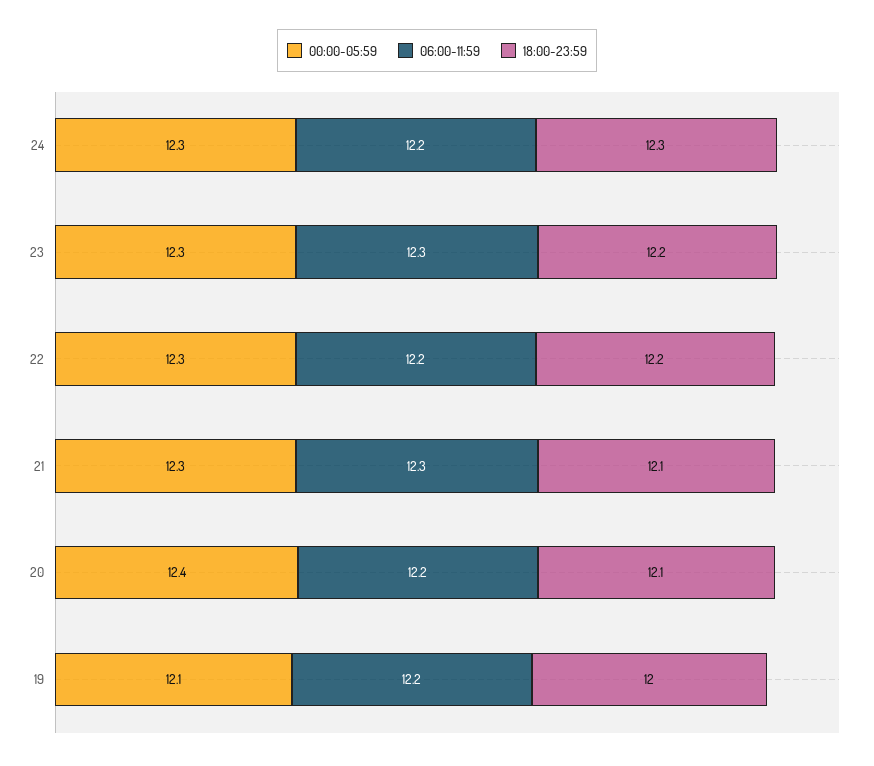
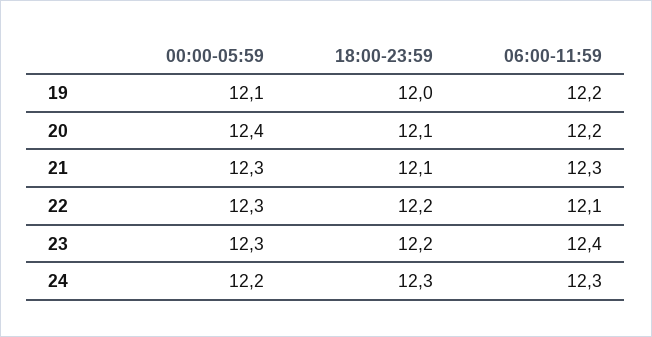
00:00-05:59, 24: 12.3 -> 12.2
06:00-11:59, 24: 12.2 -> 12.3
06:00-11:59, 23: 12.3 -> 12.4
06:00-11:59, 22: 12.2 -> 12.1

